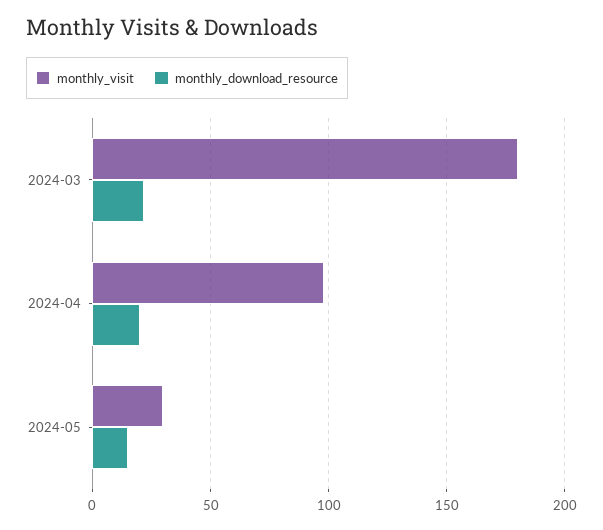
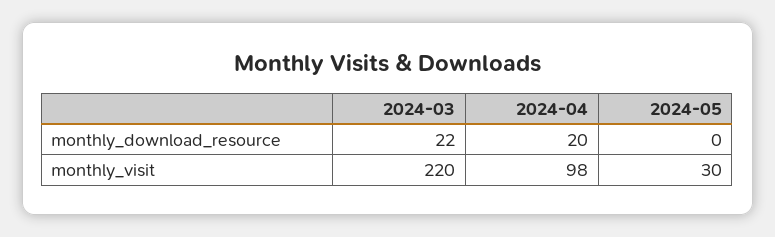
monthly_visit, 2024-03: 180 -> 220
monthly_download_resource, 2024-05: 15 -> 0

